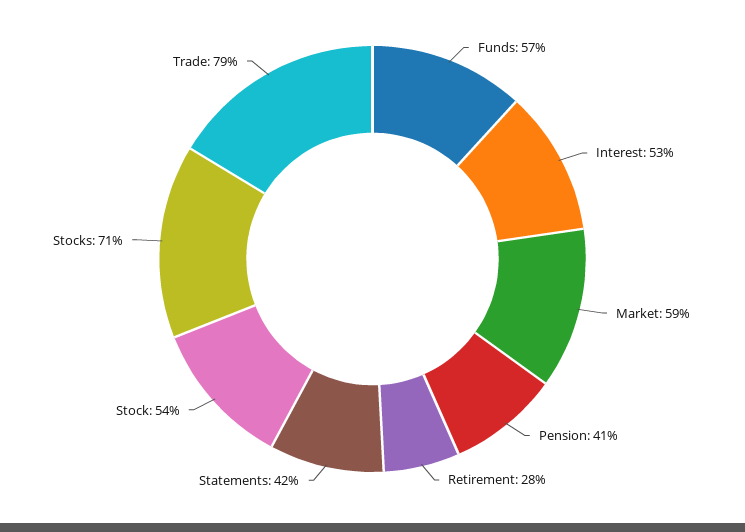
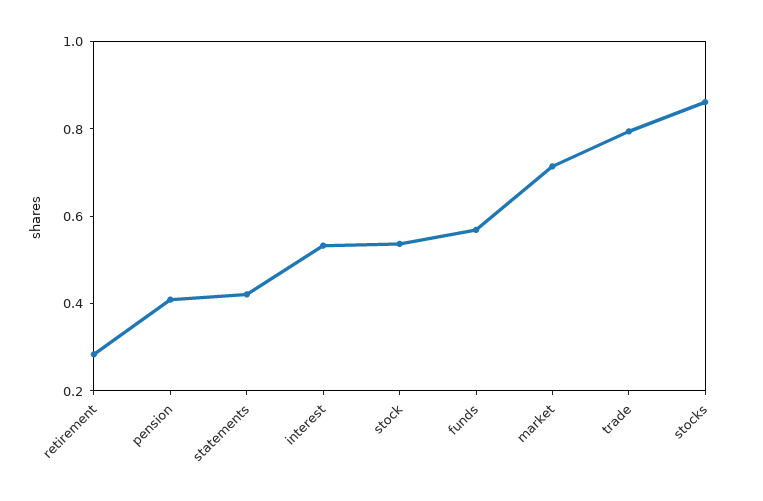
Market: 0.59 -> 0.7
Stocks: 0.71 -> 0.85

